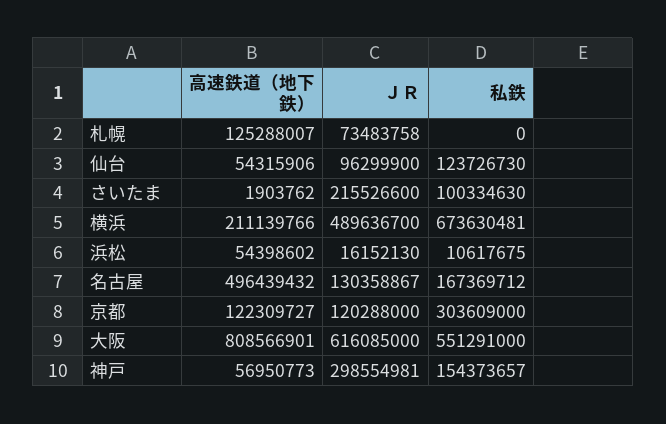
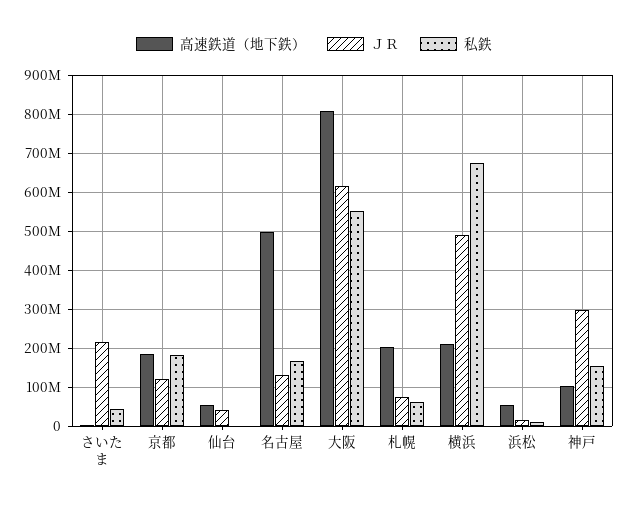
高速鉄道（地下鉄）, 札幌: 125288007 -> 200000000
私鉄, 札幌: 0 -> 60000000
ＪＲ, 仙台: 96299900 -> 40000000
私鉄, 仙台: 123726730 -> 0
私鉄, さいたま: 100334630 -> 40000000
高速鉄道（地下鉄）, 京都: 122309727 -> 180000000
私鉄, 京都: 303609000 -> 180000000
高速鉄道（地下鉄）, 神戸: 56950773 -> 100000000

